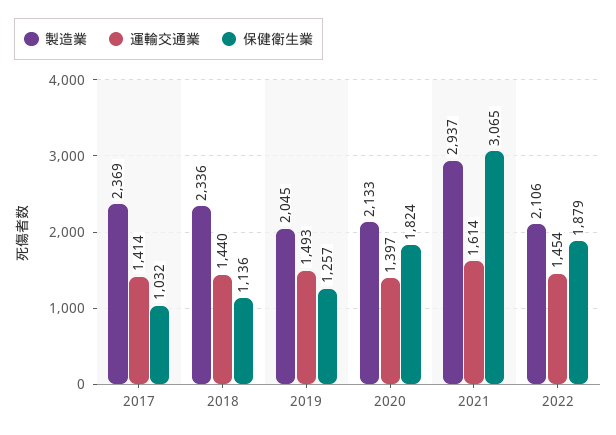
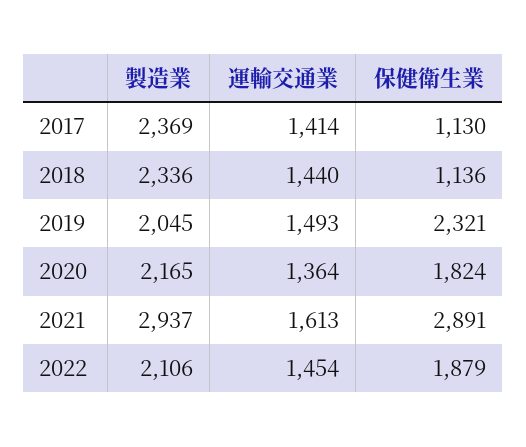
保健衛生業, 2017: 1032 -> 1130
保健衛生業, 2019: 1257 -> 2321
製造業, 2020: 2133 -> 2165
運輸交通業, 2020: 1397 -> 1364
運輸交通業, 2021: 1614 -> 1613
保健衛生業, 2021: 3065 -> 2891

